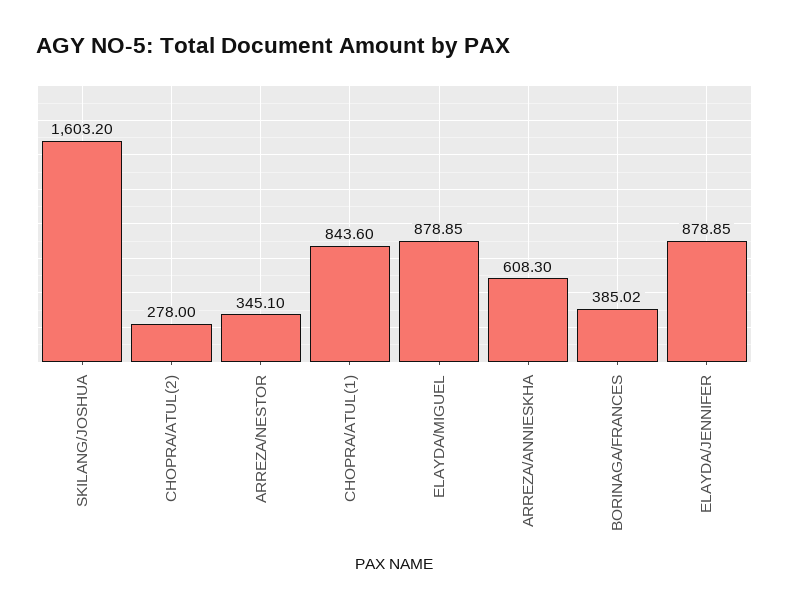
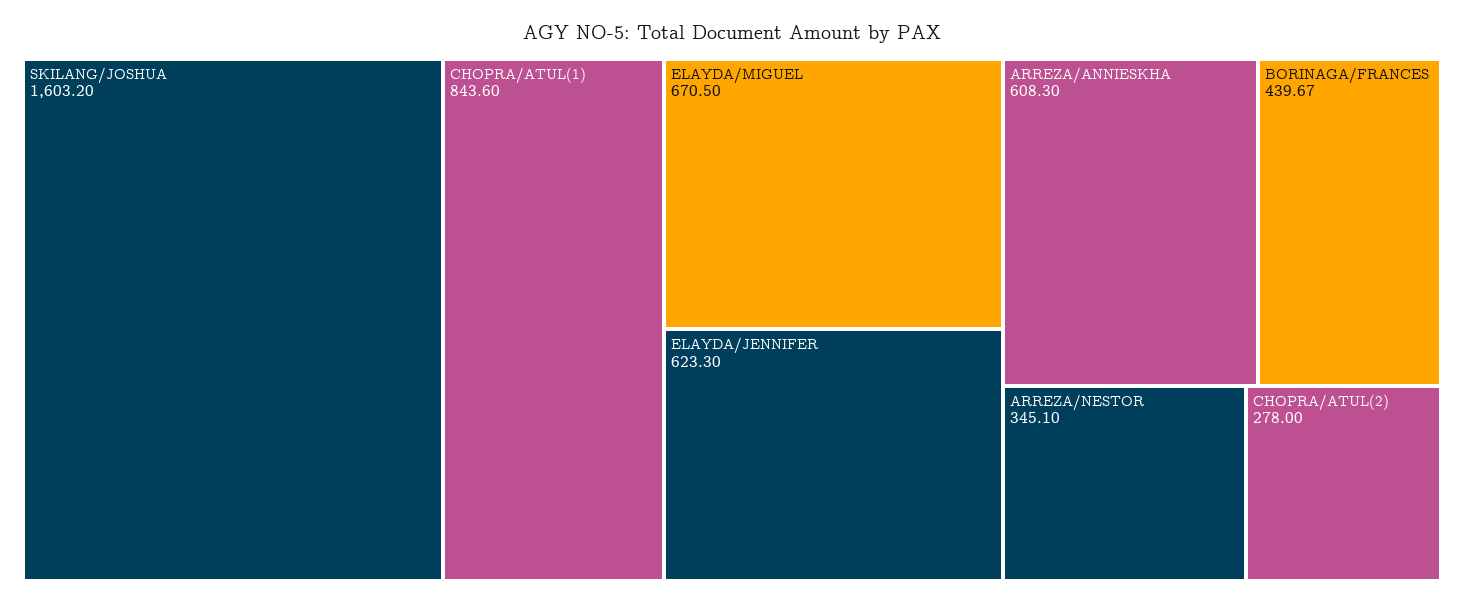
ELAYDA/MIGUEL: 878.85 -> 670.5
BORINAGA/FRANCES: 385.02 -> 439.67
ELAYDA/JENNIFER: 878.85 -> 623.3

